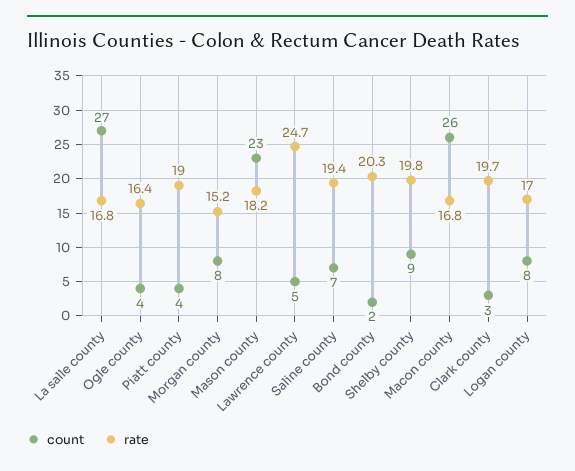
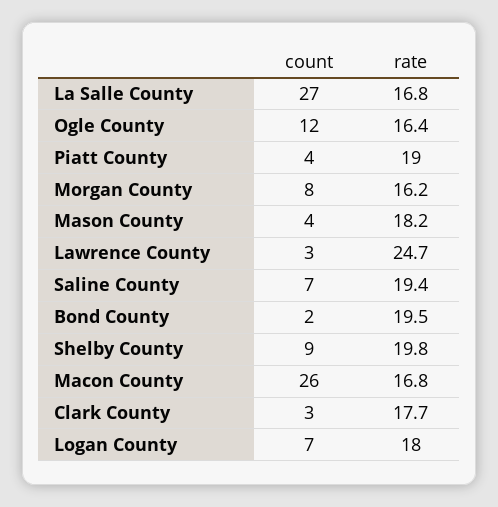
count, Ogle county: 4 -> 12
rate, Morgan county: 15.2 -> 16.2
count, Mason county: 23 -> 4
count, Lawrence county: 5 -> 3
rate, Bond county: 20.3 -> 19.5
rate, Clark county: 19.7 -> 17.7
count, Logan county: 8 -> 7
rate, Logan county: 17 -> 18

